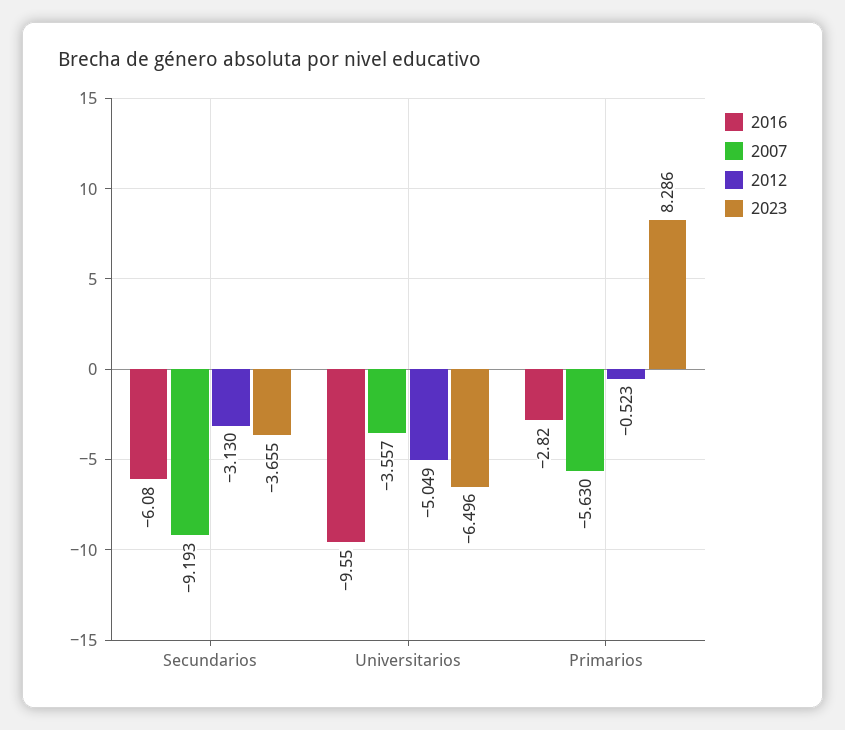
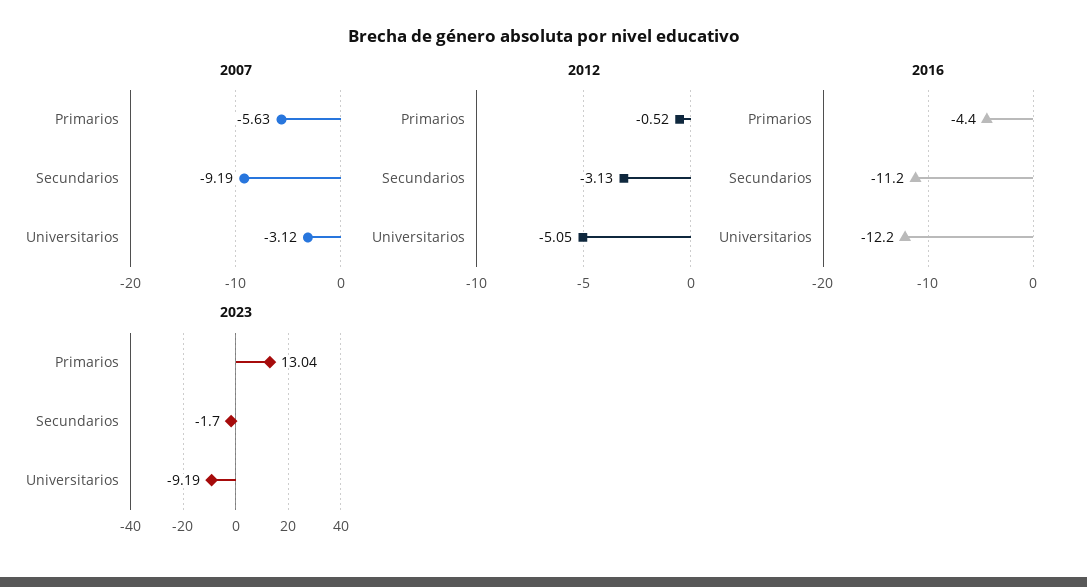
2016, Secundarios: -6.08 -> -11.2
2023, Secundarios: -3.655 -> -1.7
2016, Universitarios: -9.55 -> -12.2
2007, Universitarios: -3.557 -> -3.12
2023, Universitarios: -6.496 -> -9.19
2016, Primarios: -2.82 -> -4.4
2023, Primarios: 8.286 -> 13.04

